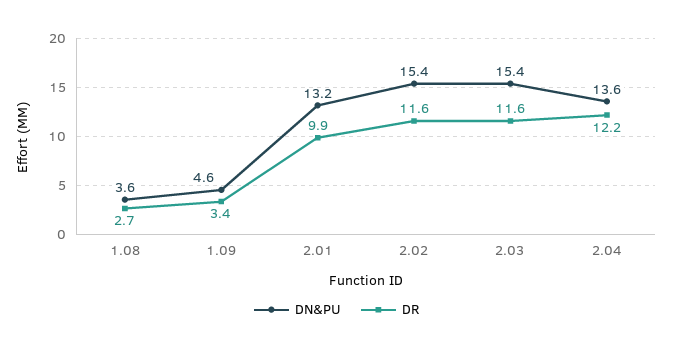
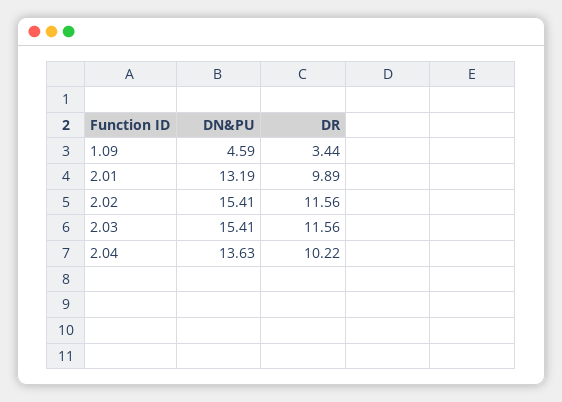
DN&PU, 1.08: 3.6 -> none
DR, 1.08: 2.7 -> none
DR, 2.04: 12.2 -> 10.22

